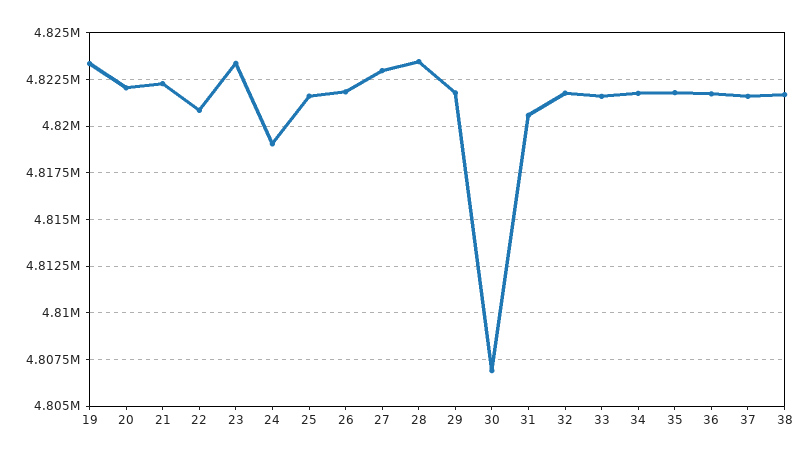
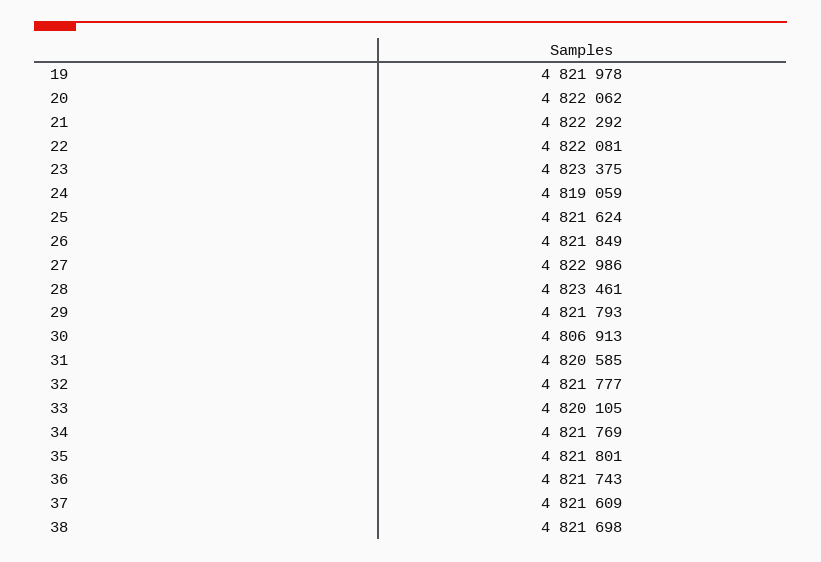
19: 4823500 -> 4821978
22: 4821000 -> 4822081
33: 4821500 -> 4820105

